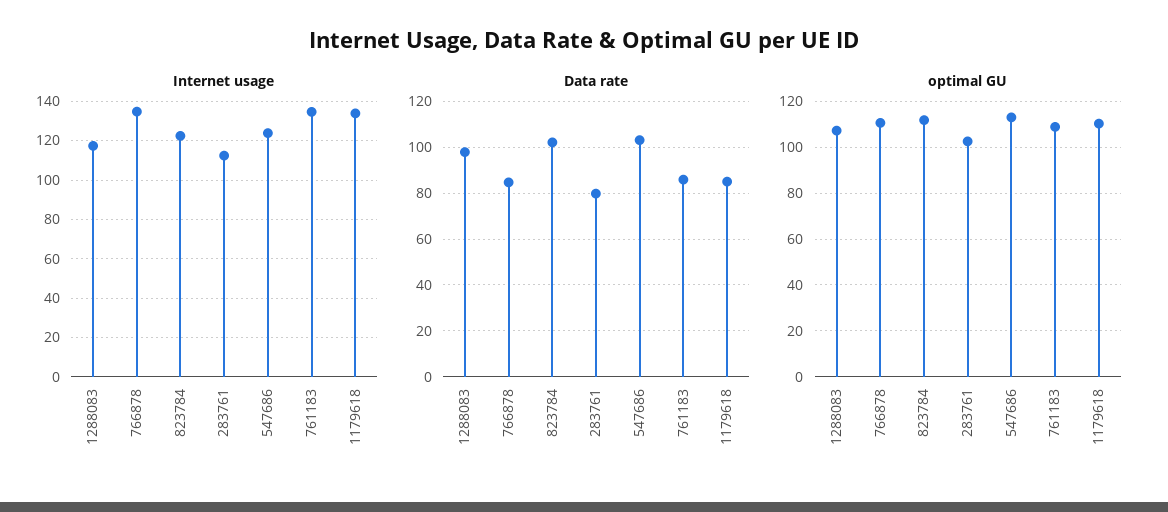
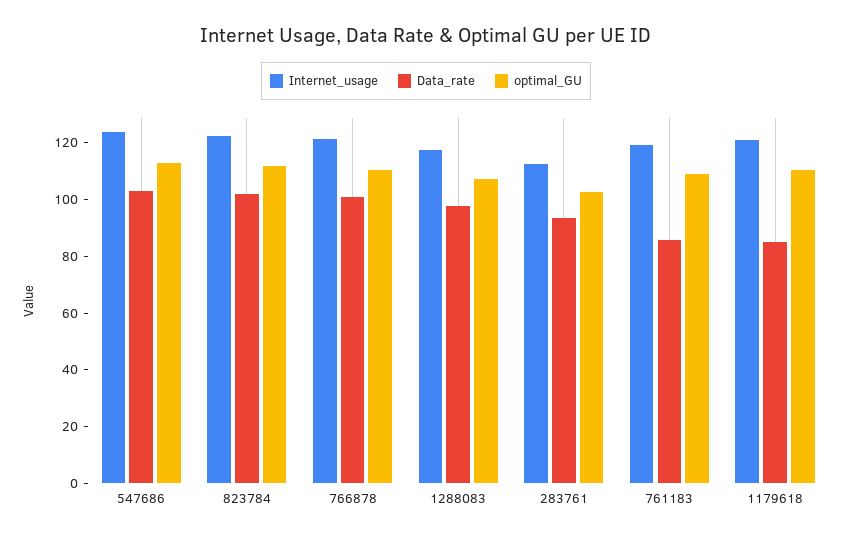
Internet usage, 766878: 135 -> 120
Internet usage, 761183: 135 -> 120
Internet usage, 1179618: 135 -> 120
Data rate, 766878: 85 -> 100
Data rate, 283761: 80 -> 95

